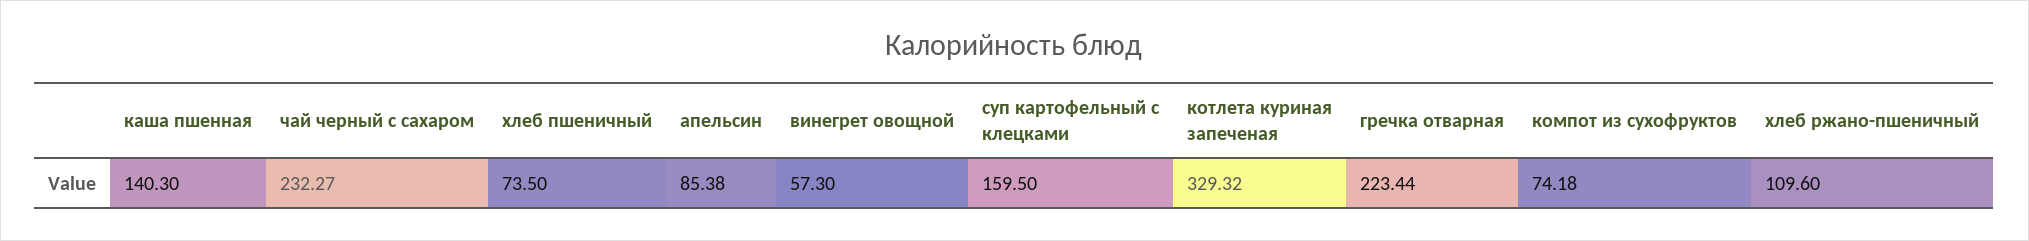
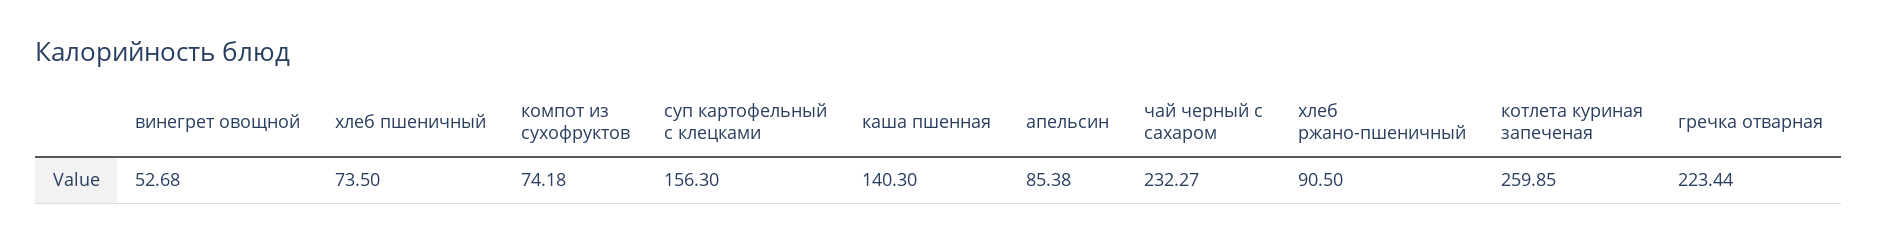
винегрет овощной: 57.3 -> 52.68
суп картофельный с клецками: 159.5 -> 156.3
котлета куриная запеченая: 329.32 -> 259.85
хлеб ржано-пшеничный: 109.6 -> 90.5

